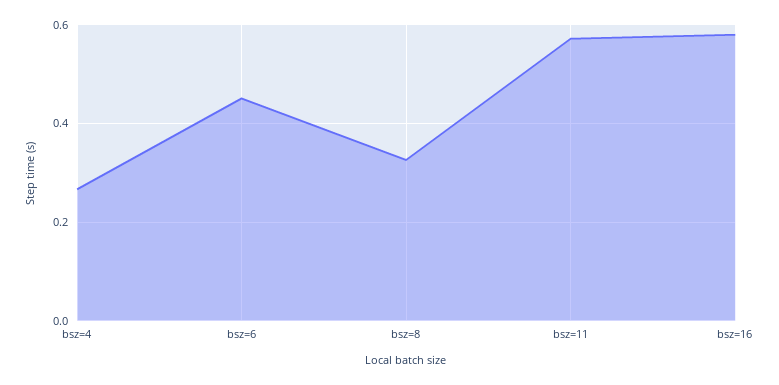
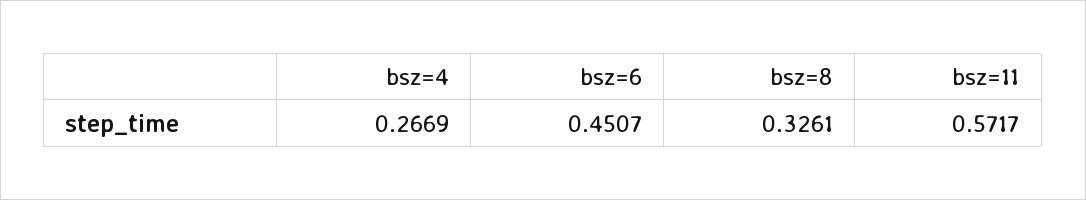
bsz=16: 0.58 -> none

